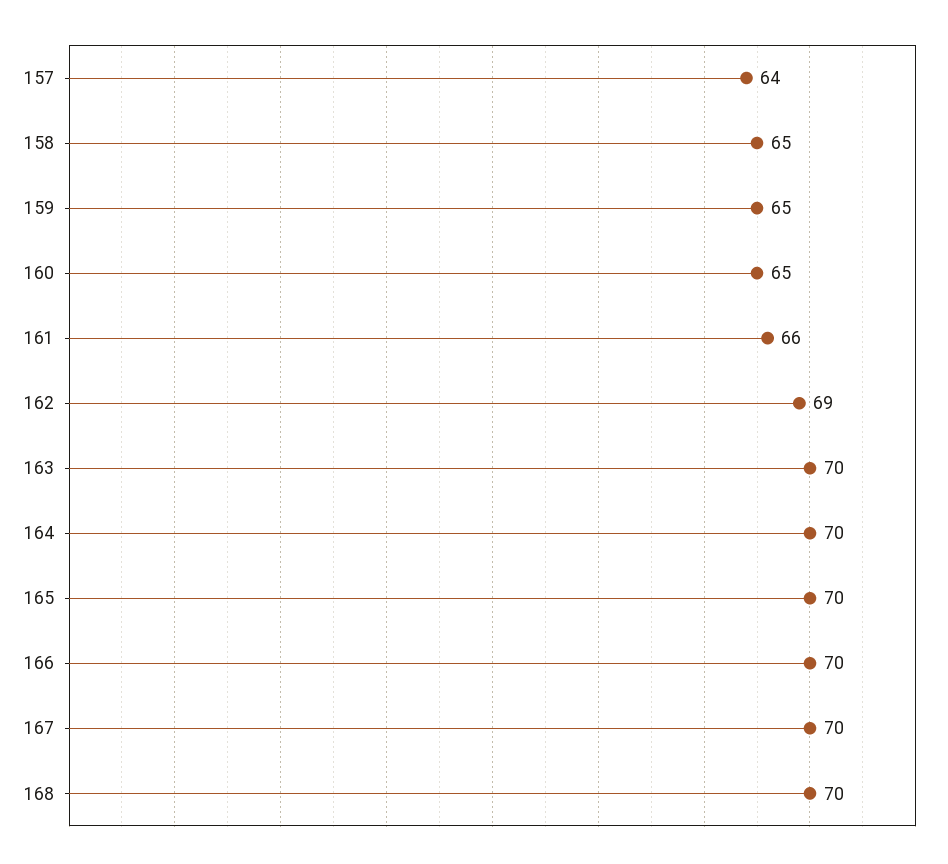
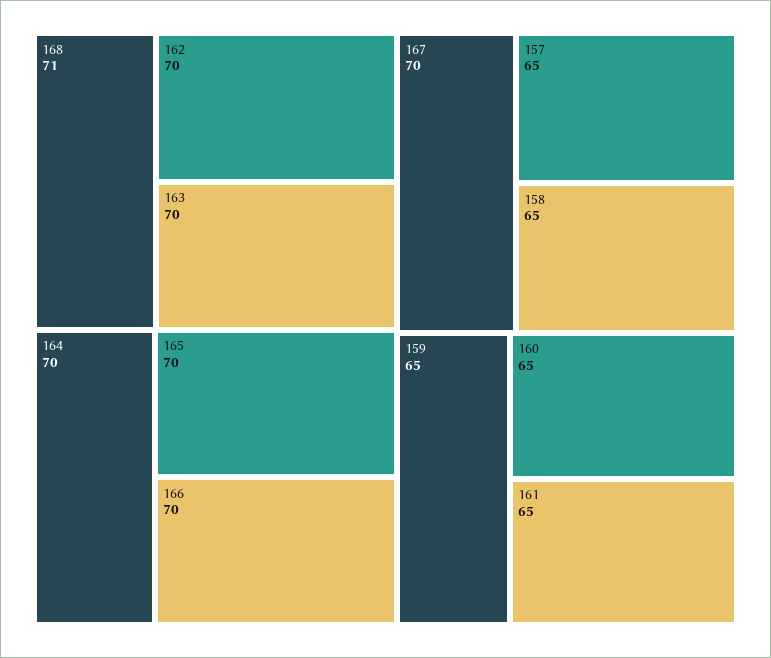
157: 64 -> 65
161: 66 -> 65
162: 69 -> 70
168: 70 -> 71

